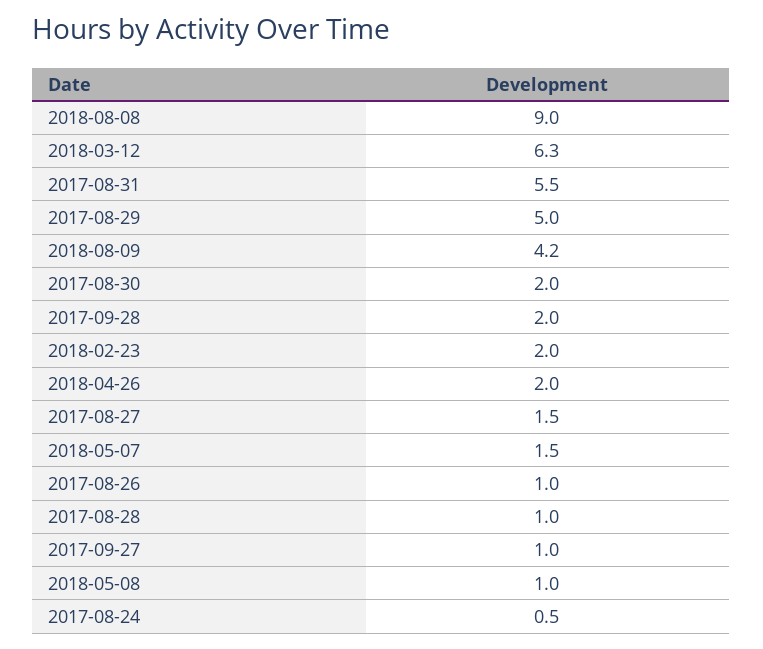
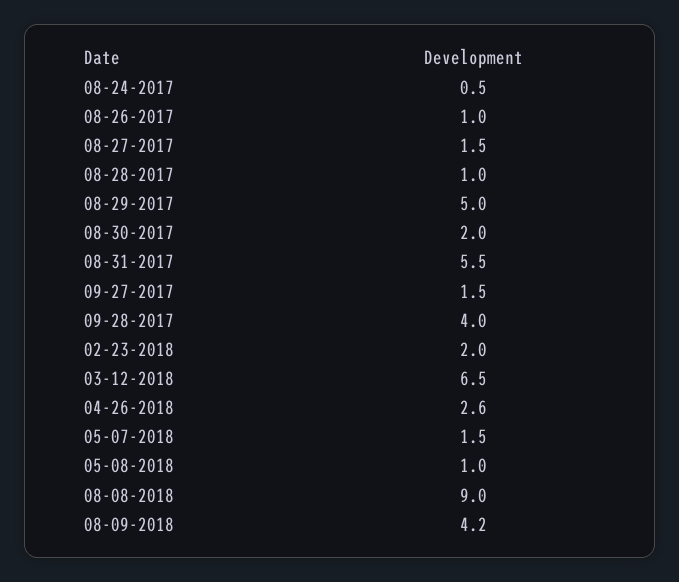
2018-03-12: 6.3 -> 6.5
2017-09-28: 2 -> 4
2018-04-26: 2 -> 2.6
2017-09-27: 1 -> 1.5

